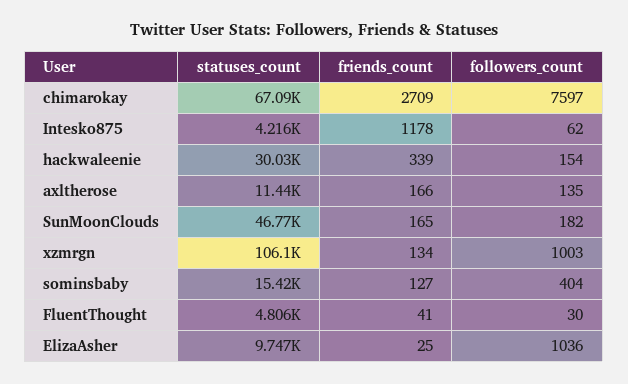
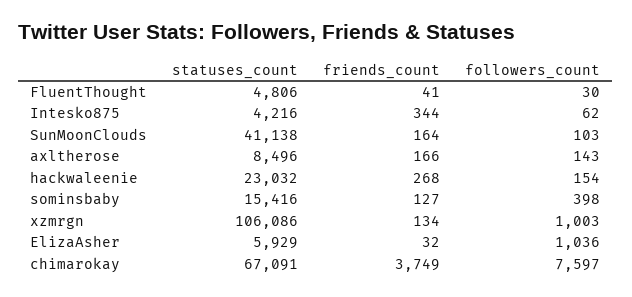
friends_count, chimarokay: 2709 -> 3749
friends_count, Intesko875: 1178 -> 344
statuses_count, hackwaleenie: 30030 -> 23032
friends_count, hackwaleenie: 339 -> 268
statuses_count, axltherose: 11440 -> 8496
followers_count, axltherose: 135 -> 143
statuses_count, SunMoonClouds: 46770 -> 41138
friends_count, SunMoonClouds: 165 -> 164
followers_count, SunMoonClouds: 182 -> 103
followers_count, sominsbaby: 404 -> 398
statuses_count, ElizaAsher: 9747 -> 5929
friends_count, ElizaAsher: 25 -> 32

